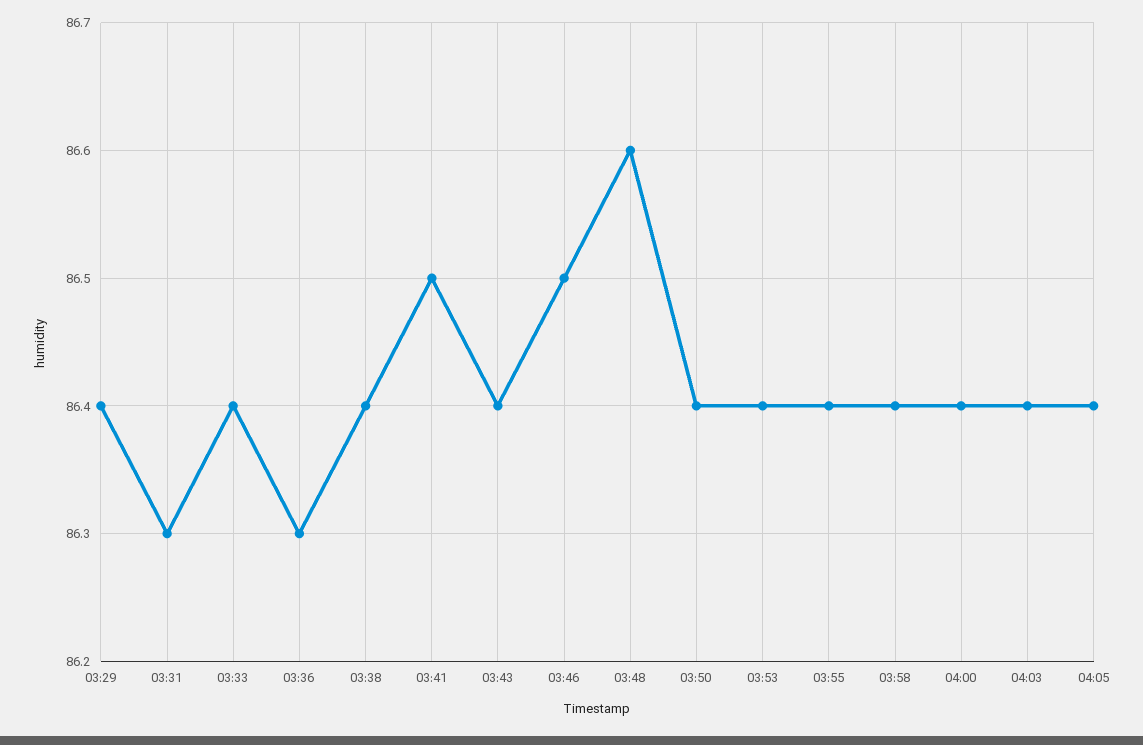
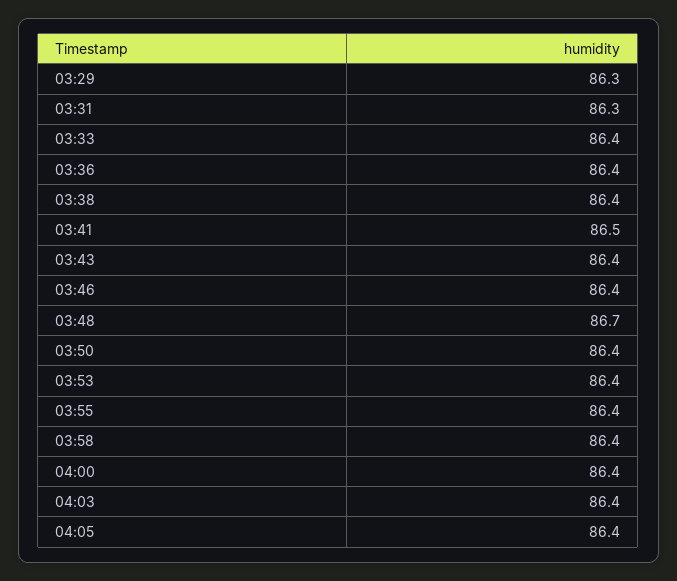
03:29: 86.4 -> 86.3
03:36: 86.3 -> 86.4
03:46: 86.5 -> 86.4
03:48: 86.6 -> 86.7

